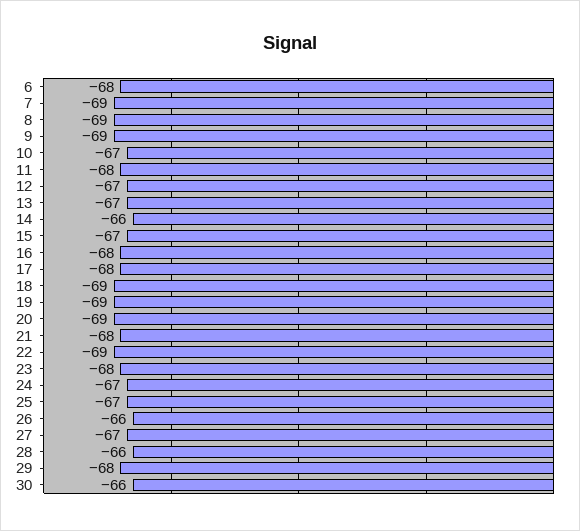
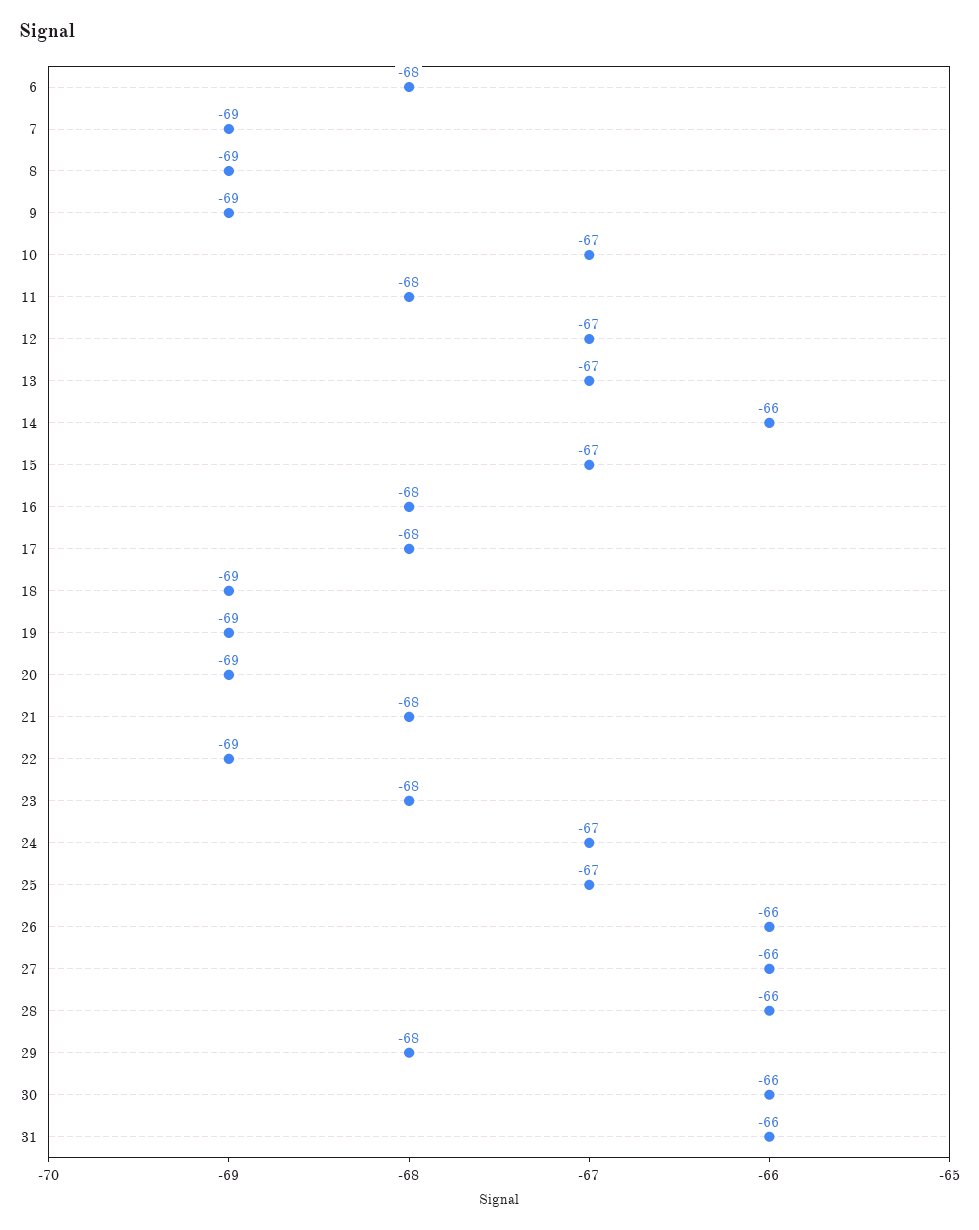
27: -67 -> -66
31: none -> -66

